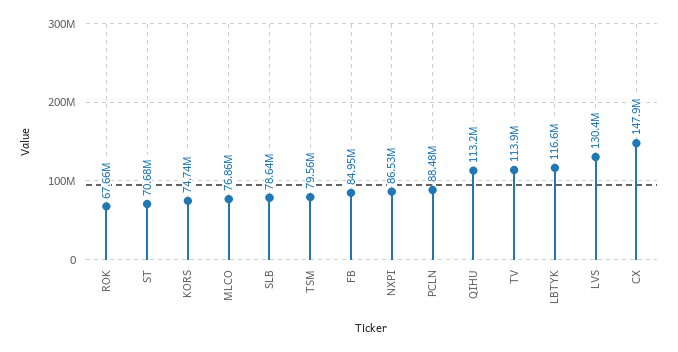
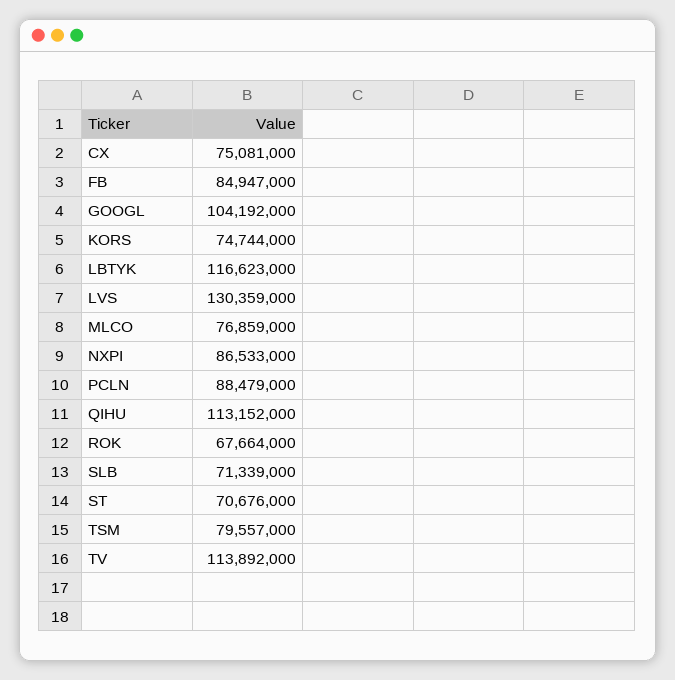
SLB: 78640000 -> 71339000
CX: 147900000 -> 75081000
GOOGL: none -> 104192000

